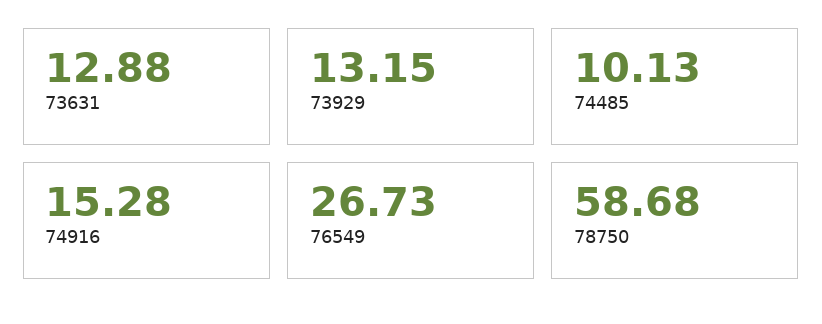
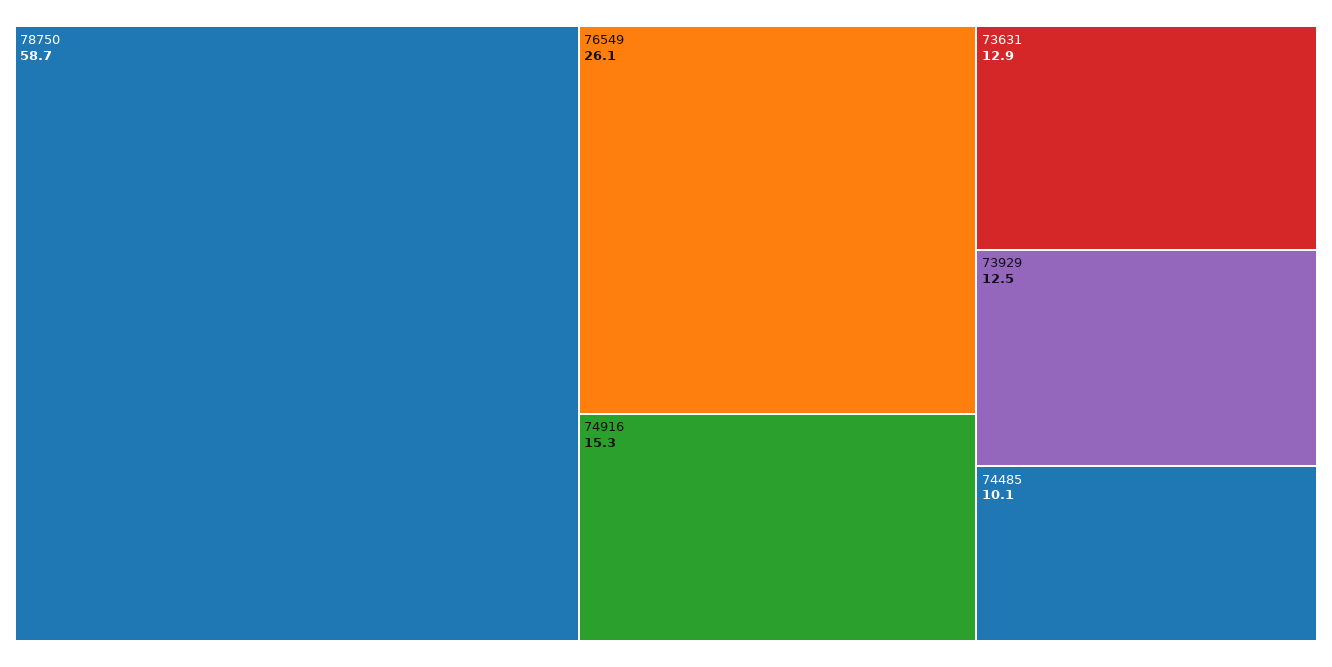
73929: 13.15 -> 12.5
76549: 26.73 -> 26.1

